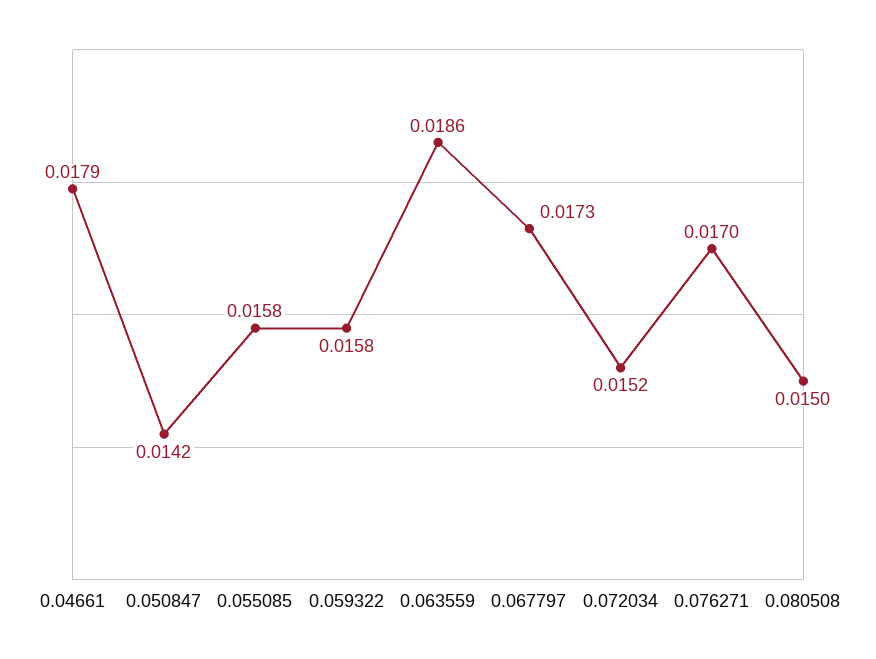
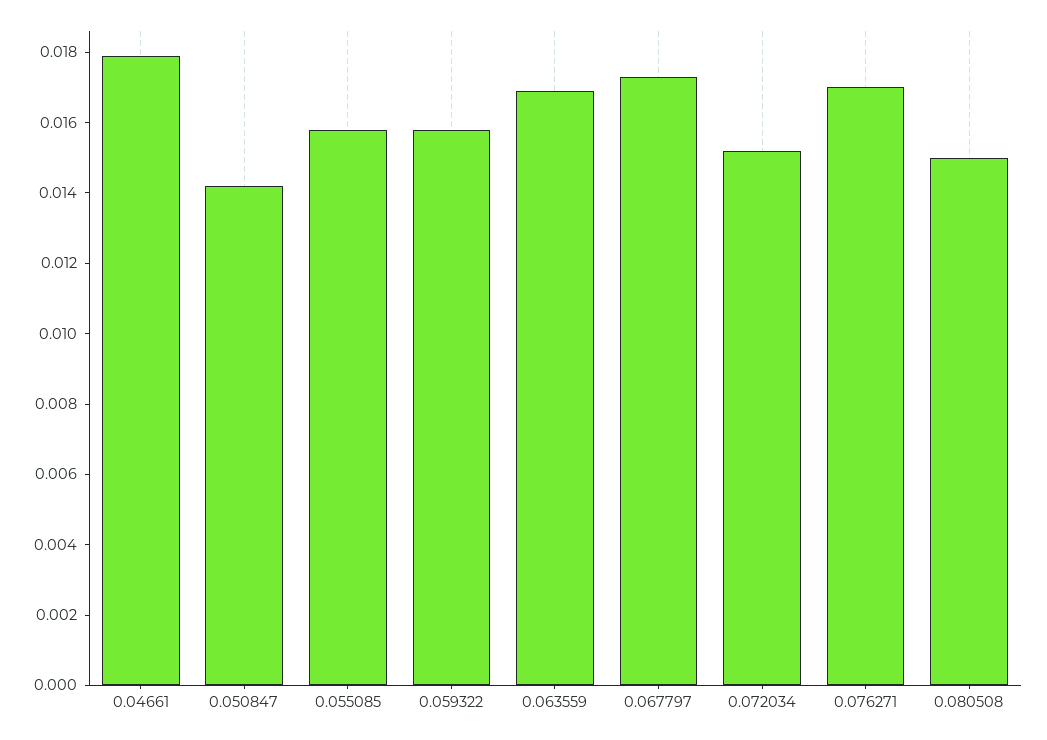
0.063559: 0.0186 -> 0.017

